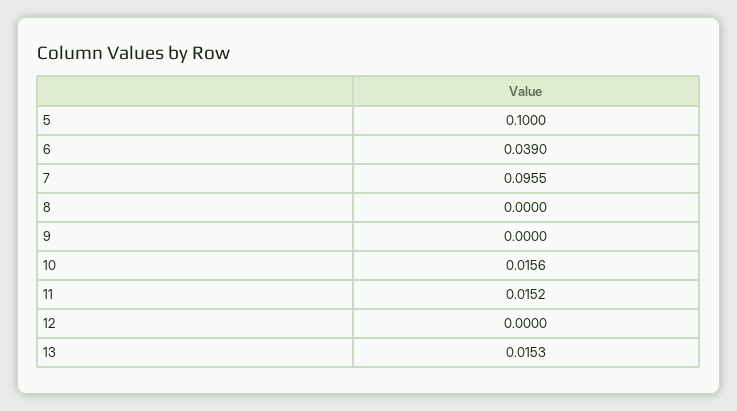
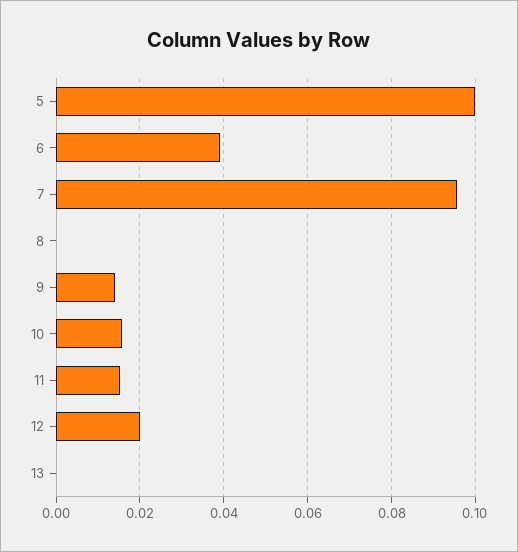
9: 0 -> 0.014
12: 0 -> 0.02
13: 0.0153 -> 0

